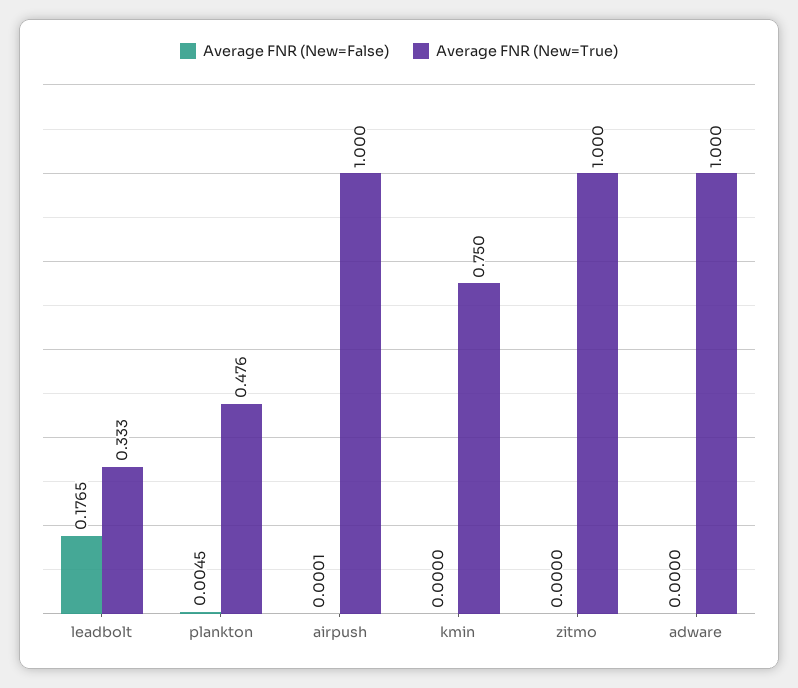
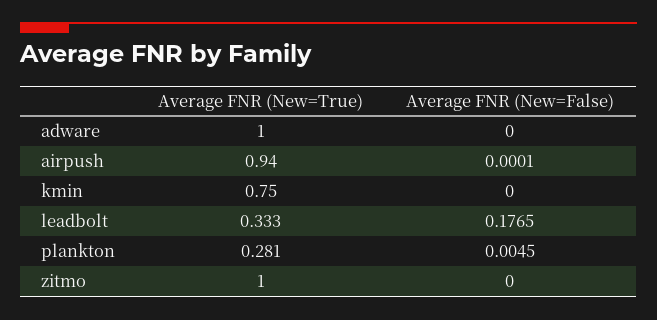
Average FNR (New=True), plankton: 0.476 -> 0.281
Average FNR (New=True), airpush: 1 -> 0.94

